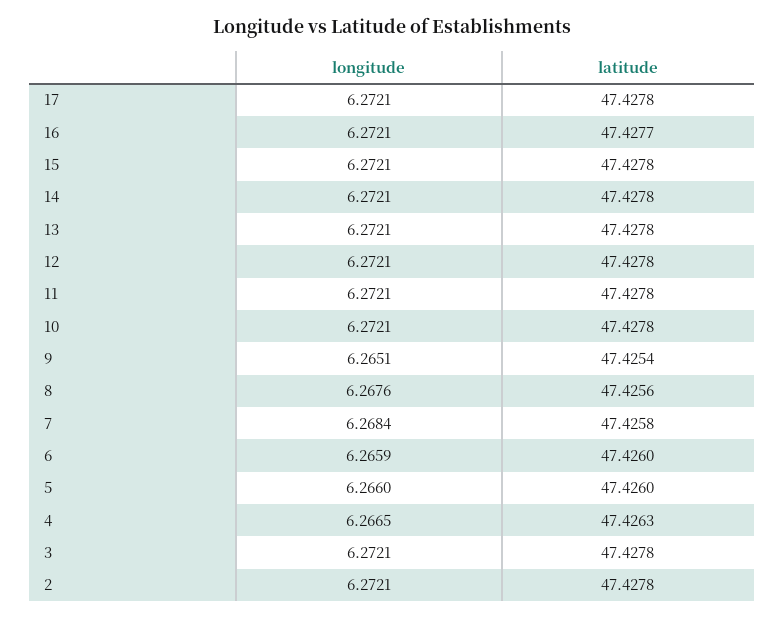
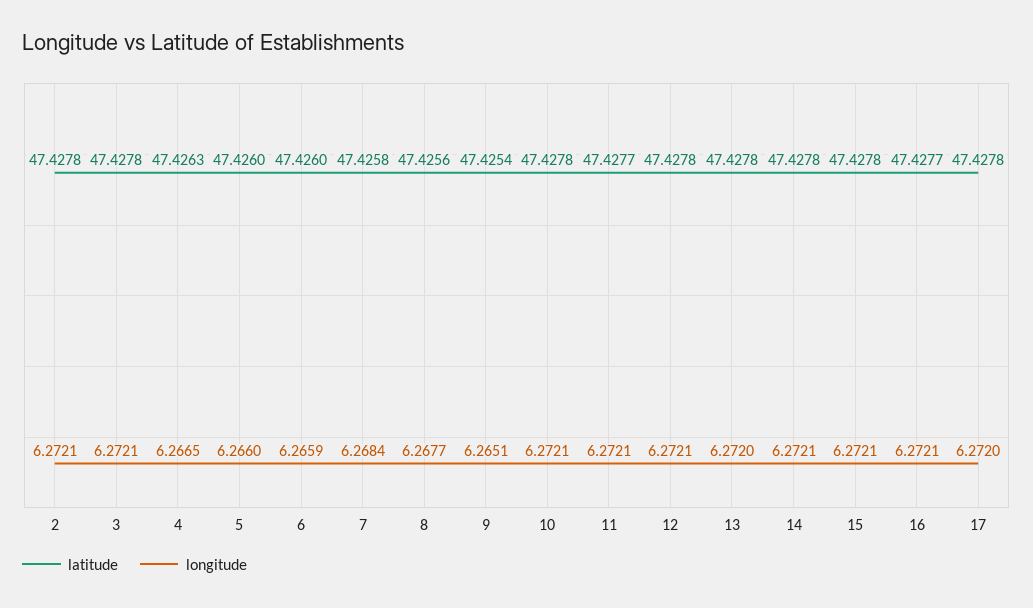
longitude, 17: 6.2721 -> 6.272
longitude, 13: 6.2721 -> 6.272
latitude, 11: 47.4278 -> 47.4277
longitude, 8: 6.2676 -> 6.2677

